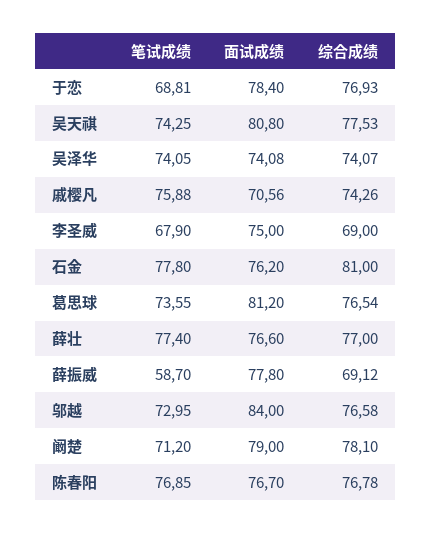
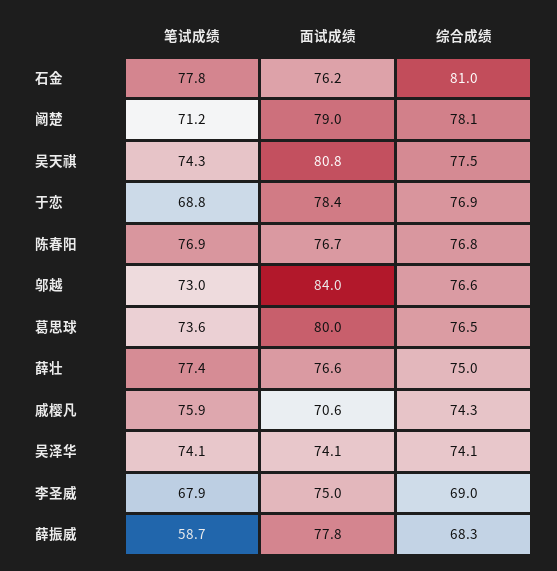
面试成绩, 葛思球: 81.2 -> 80
综合成绩, 薛壮: 77 -> 75
综合成绩, 薛振威: 69.12 -> 68.3

